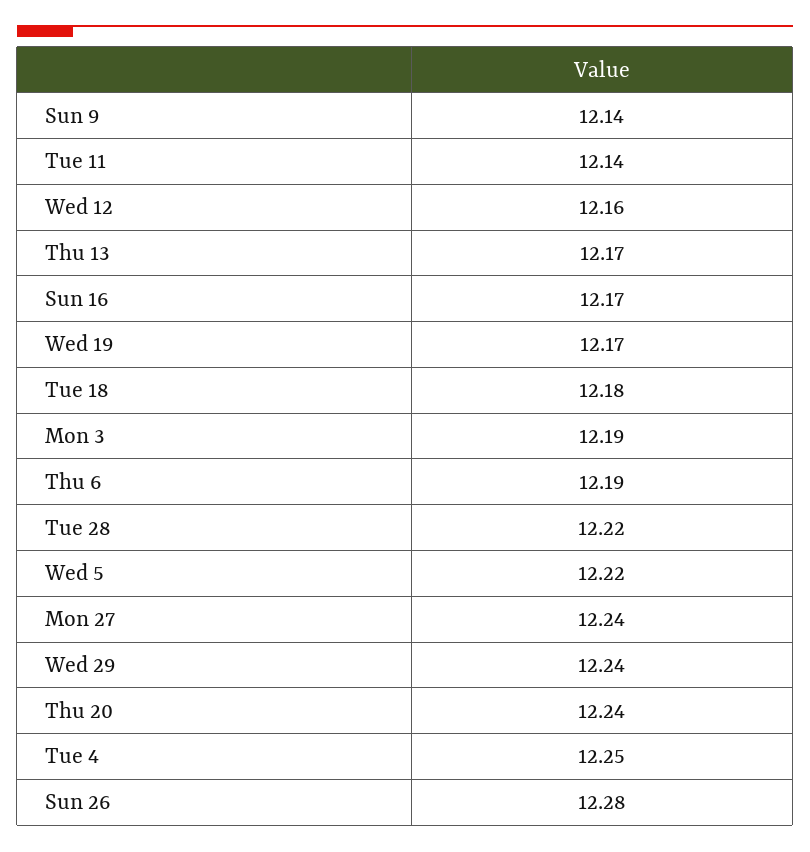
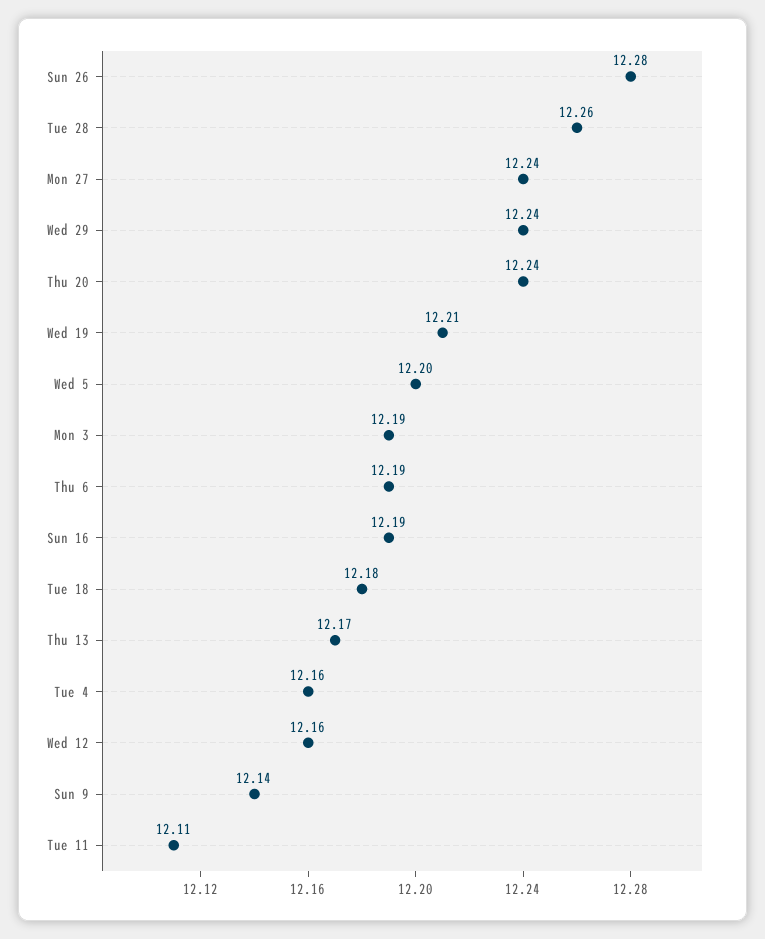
Tue 11: 12.14 -> 12.11
Sun 16: 12.17 -> 12.19
Wed 19: 12.17 -> 12.21
Tue 28: 12.22 -> 12.26
Wed 5: 12.22 -> 12.2
Tue 4: 12.25 -> 12.16

